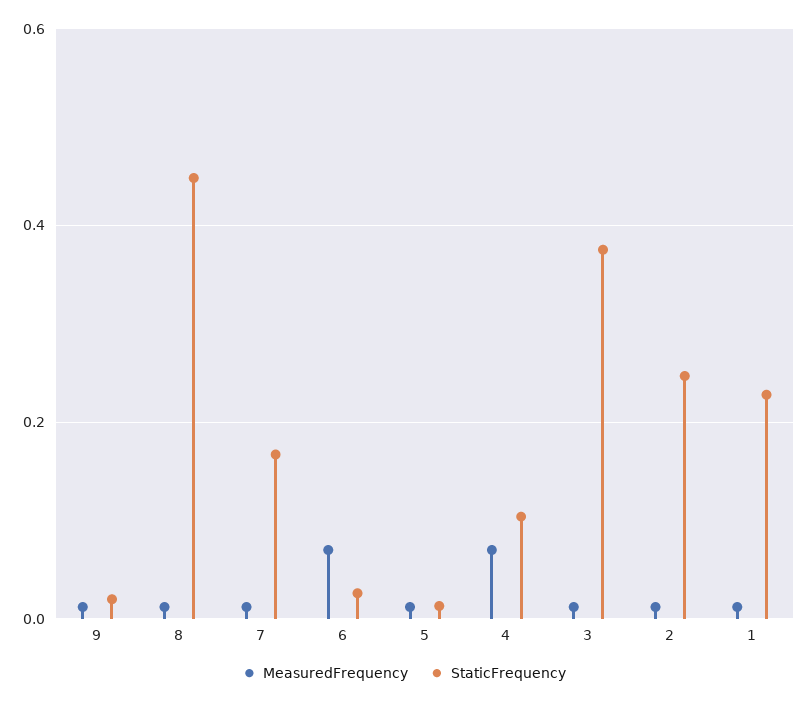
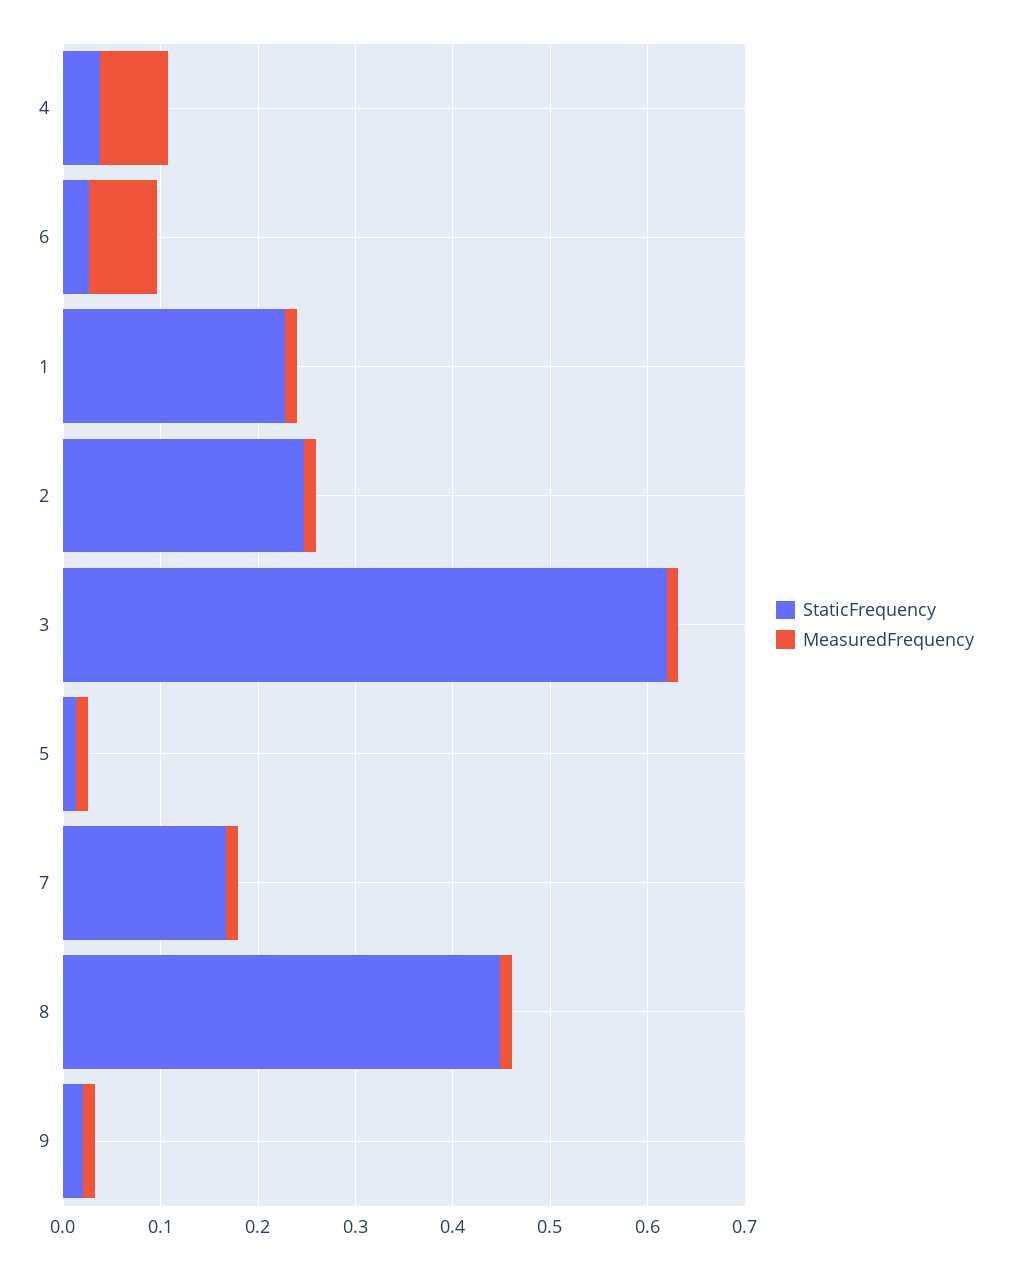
StaticFrequency, 4: 0.1 -> 0.04
StaticFrequency, 3: 0.38 -> 0.62

